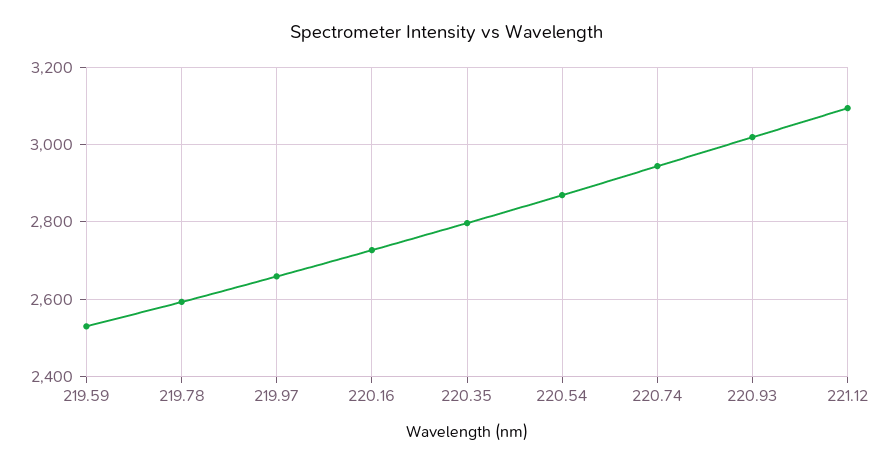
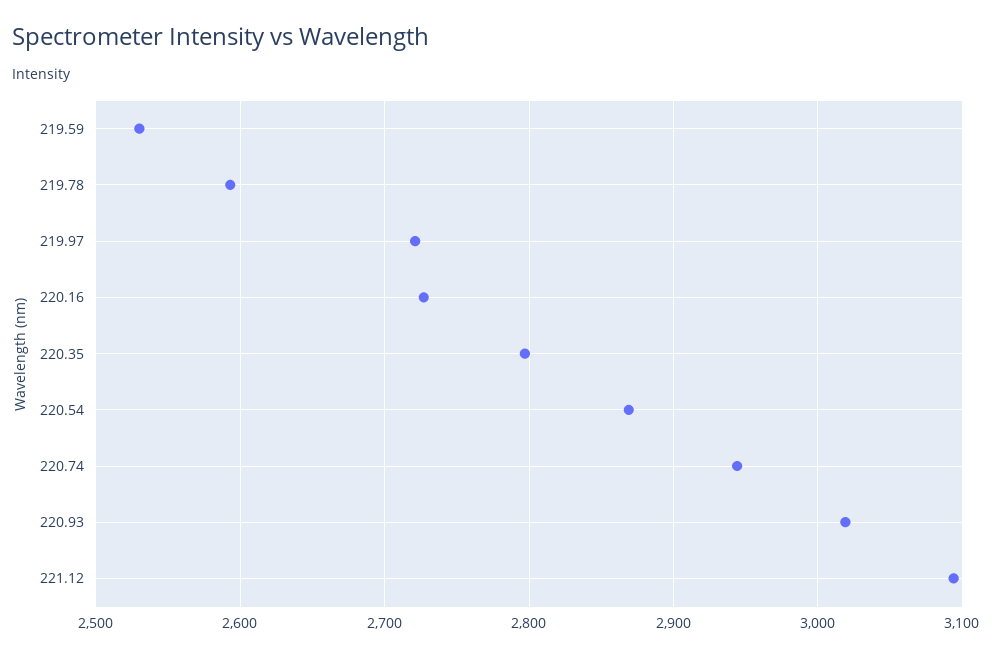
219.97: 2660 -> 2720

